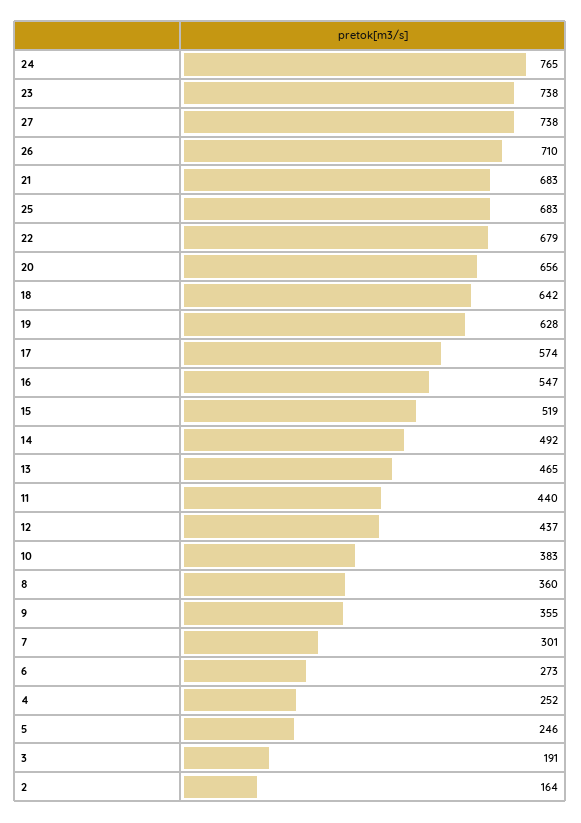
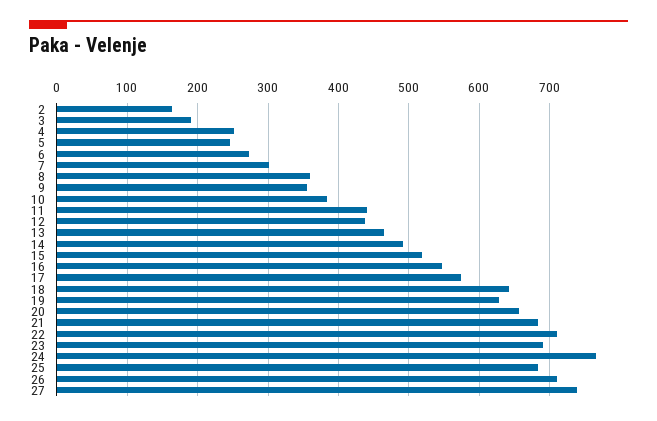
23: 738 -> 690
22: 679 -> 710

